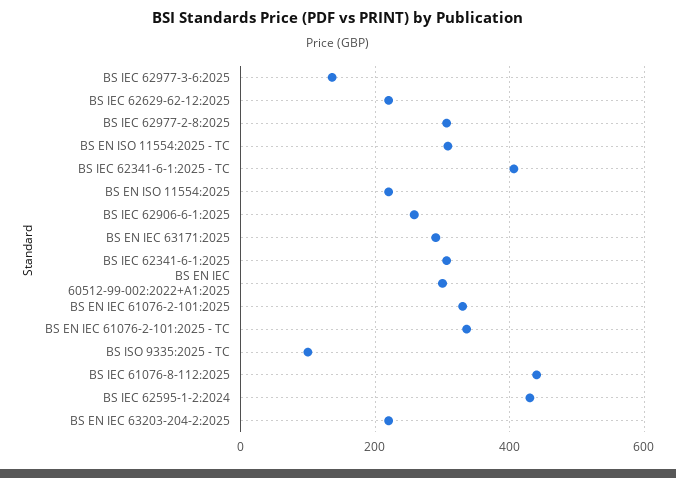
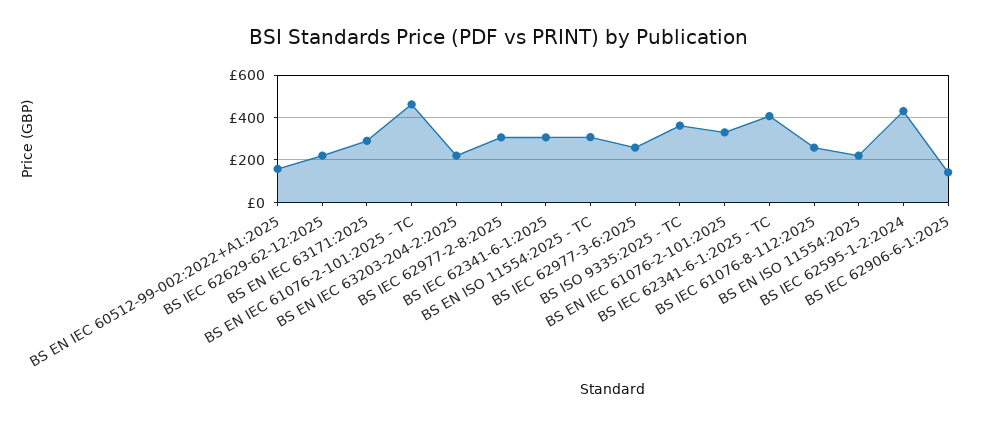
BS IEC 62977-3-6:2025: 140 -> 250
BS IEC 62906-6-1:2025: 260 -> 150
BS EN IEC 60512-99-002:2022+A1:2025: 300 -> 150
BS EN IEC 61076-2-101:2025 - TC: 340 -> 450
BS ISO 9335:2025 - TC: 100 -> 350
BS IEC 61076-8-112:2025: 440 -> 250

